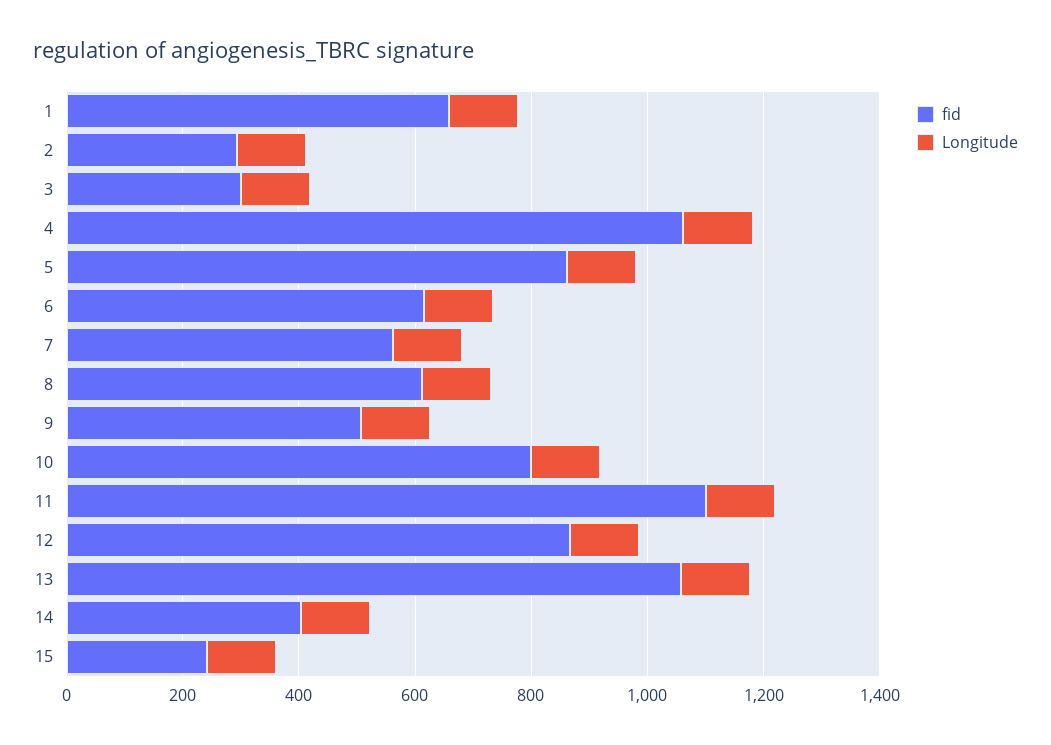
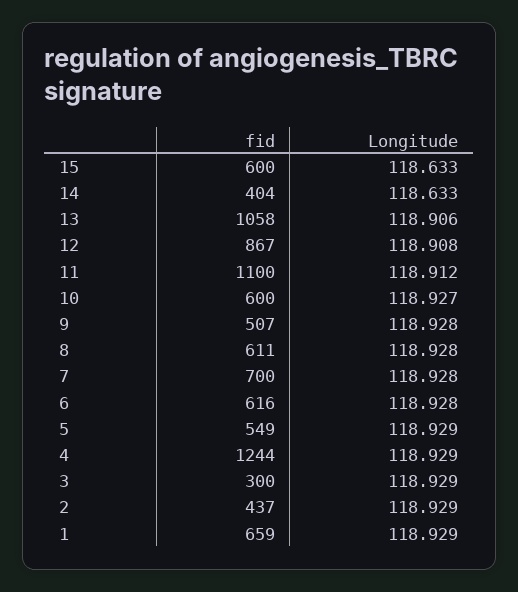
fid, 2: 300 -> 437
fid, 4: 1050 -> 1244
fid, 5: 850 -> 549
fid, 7: 550 -> 700
fid, 10: 800 -> 600
fid, 15: 250 -> 600

